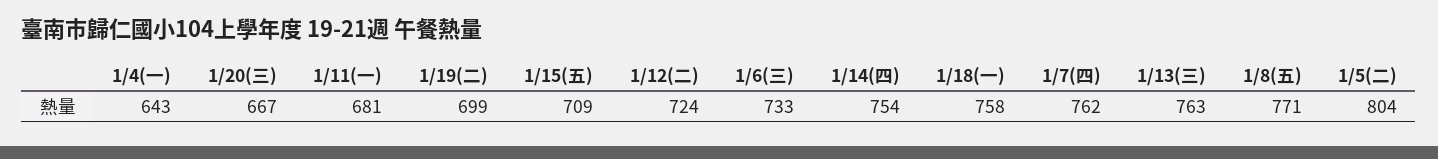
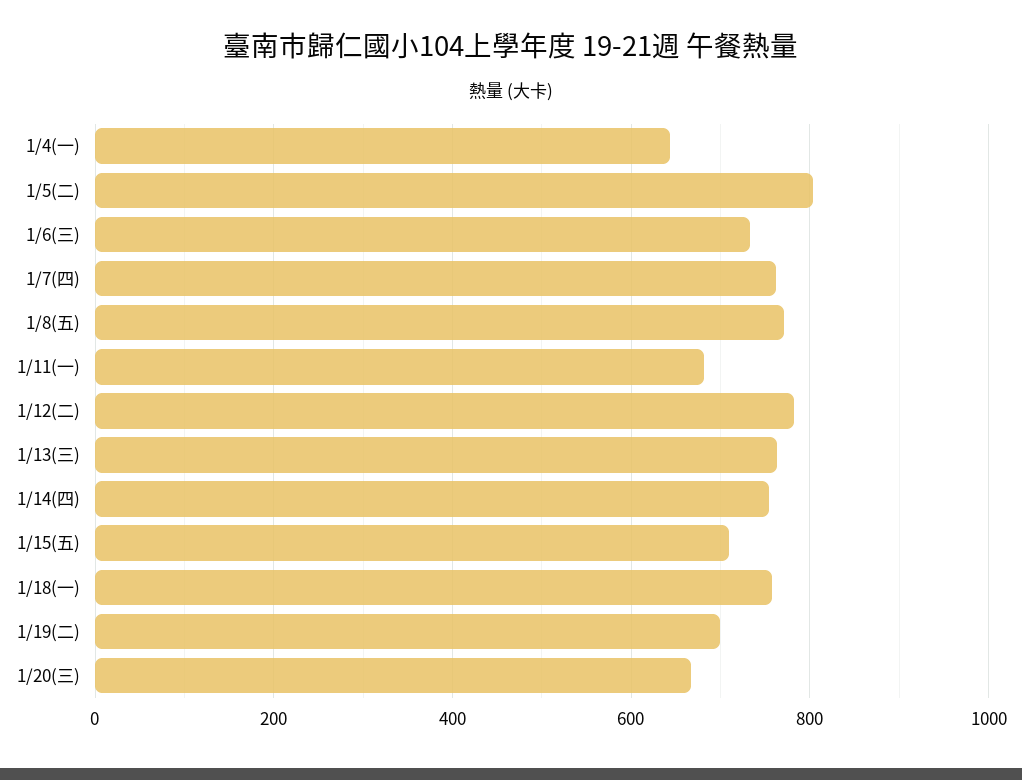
1/12(二): 724 -> 780

